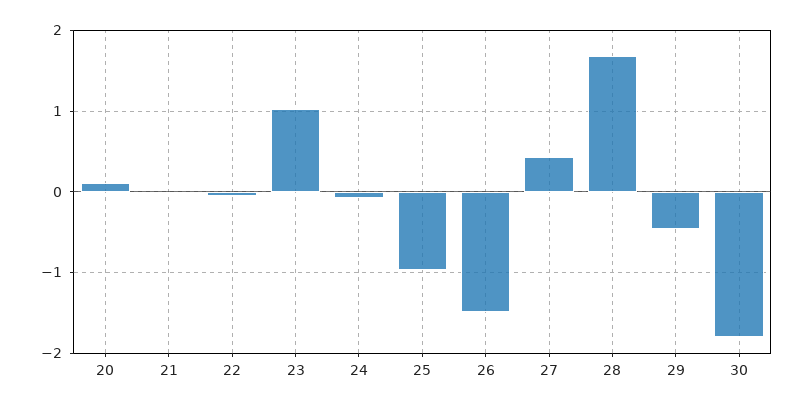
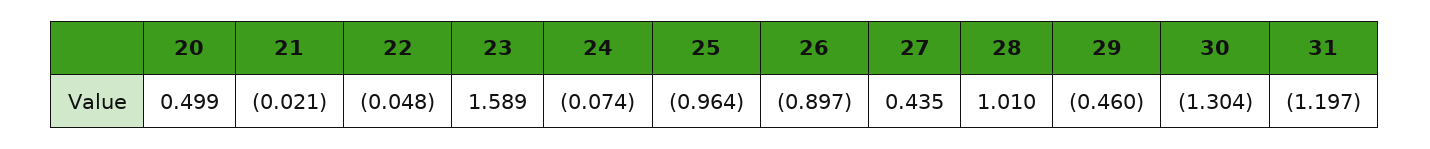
20: 0.1 -> 0.499
23: 1 -> 1.589
26: -1.5 -> -0.897
28: 1.7 -> 1.01
30: -1.8 -> -1.304
31: none -> -1.197

